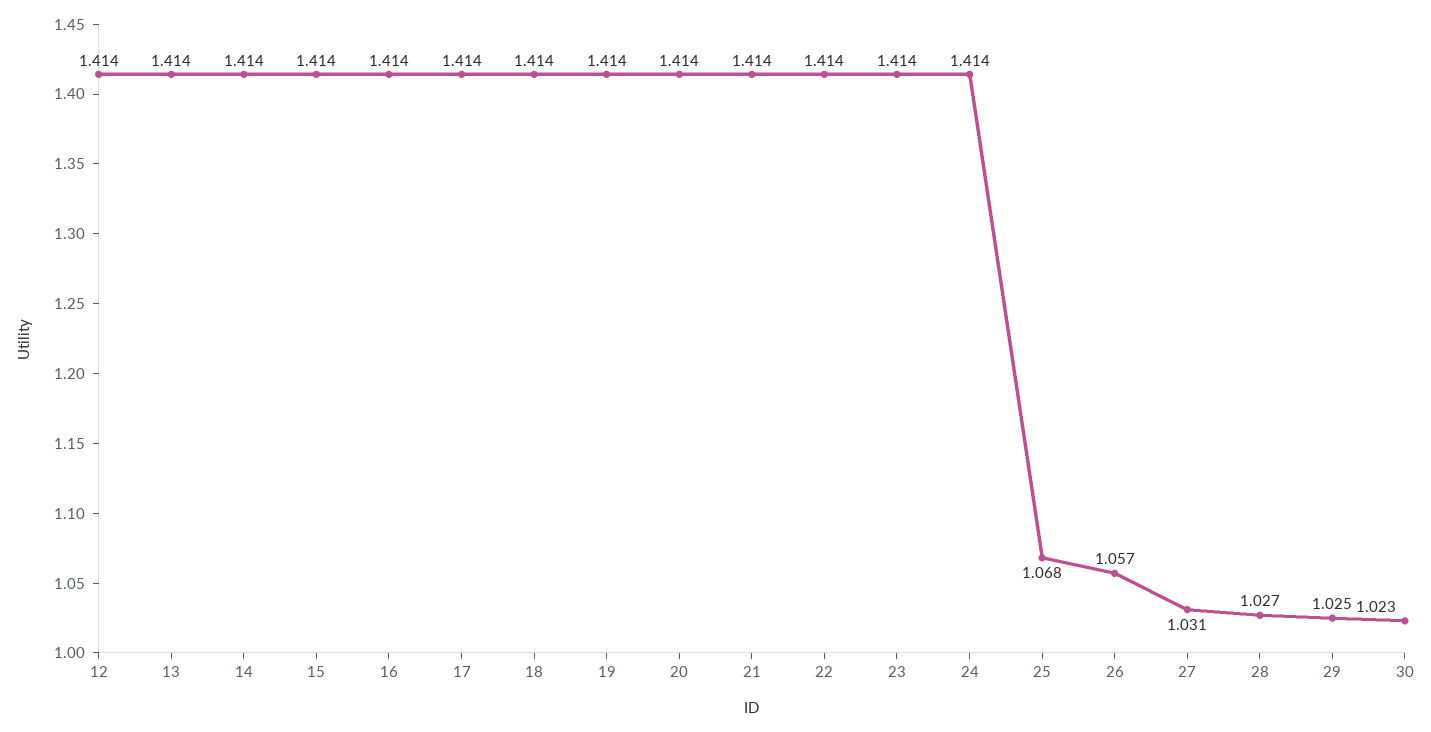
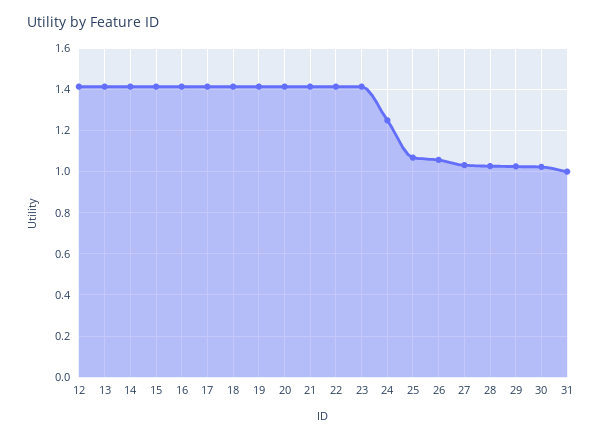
24: 1.414 -> 1.25
31: none -> 1

